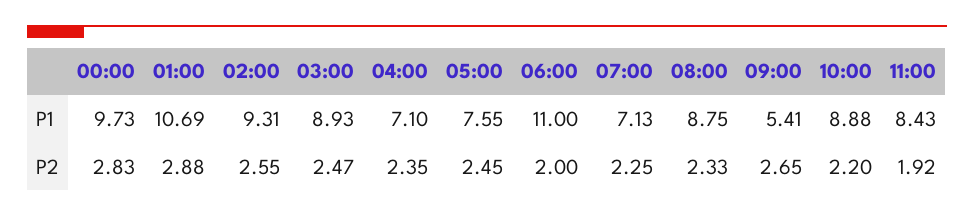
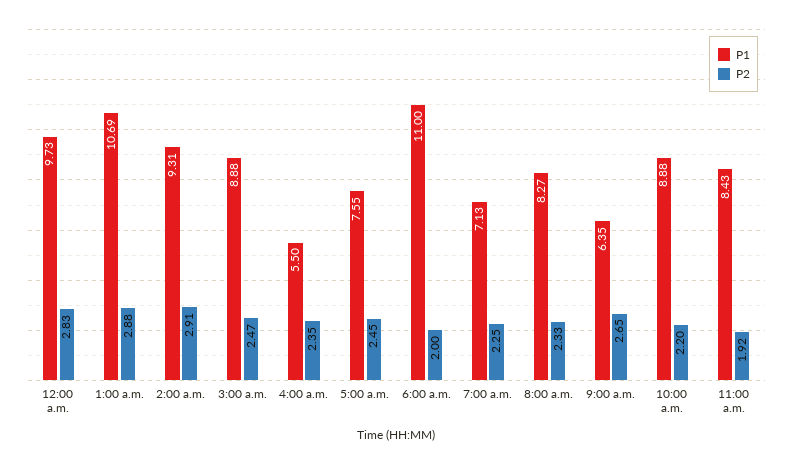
P1, 03:00: 8.93 -> 8.88
P1, 04:00: 7.1 -> 5.5
P1, 08:00: 8.75 -> 8.27
P1, 09:00: 5.41 -> 6.35
P2, 02:00: 2.55 -> 2.91

